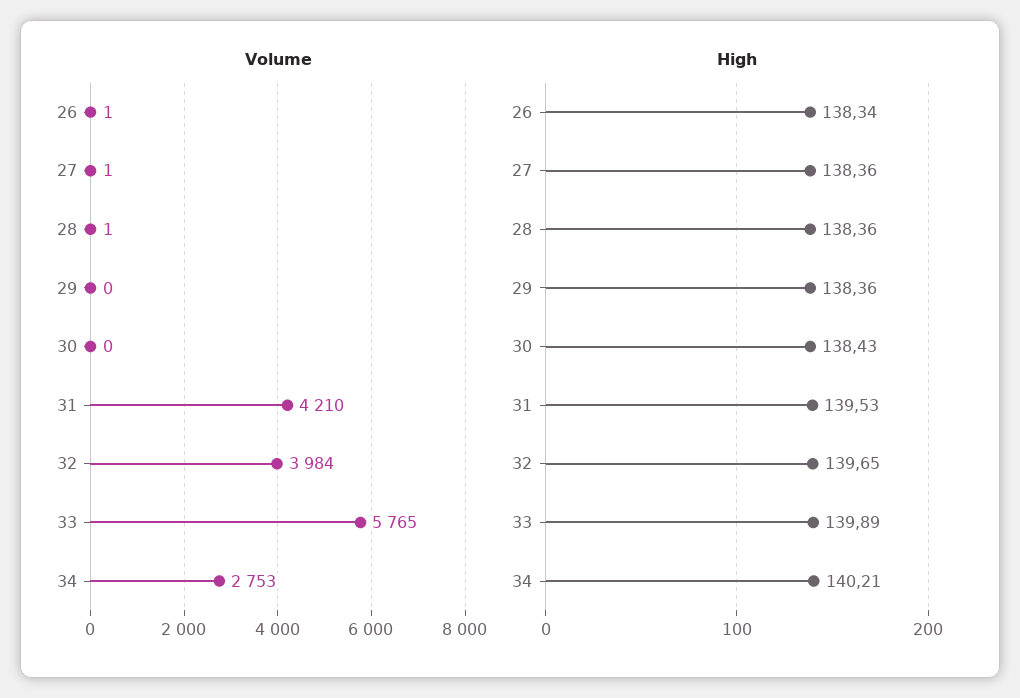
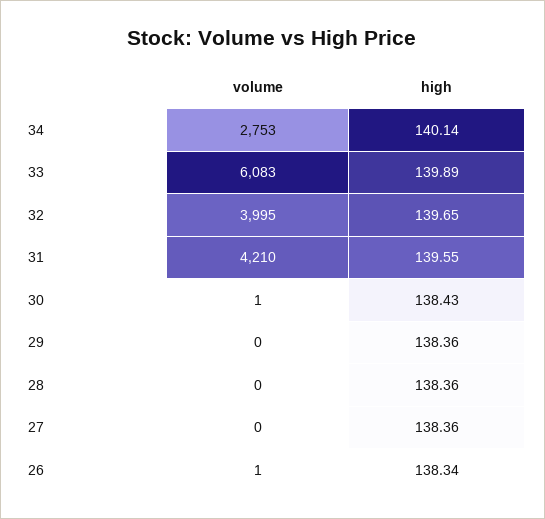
Volume, 27: 1 -> 0
Volume, 28: 1 -> 0
Volume, 30: 0 -> 1
Volume, 32: 3984 -> 3995
Volume, 33: 5765 -> 6083
High, 31: 139.53 -> 139.55
High, 34: 140.21 -> 140.14

